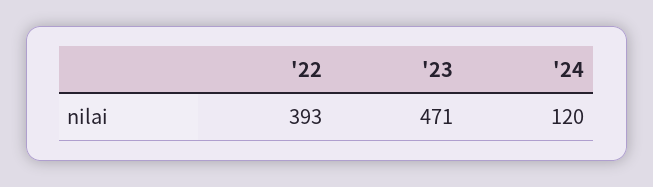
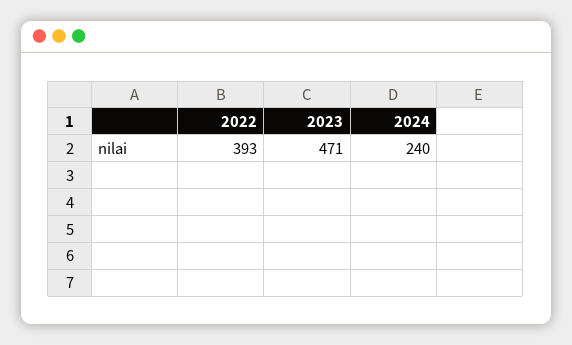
'24: 120 -> 240

